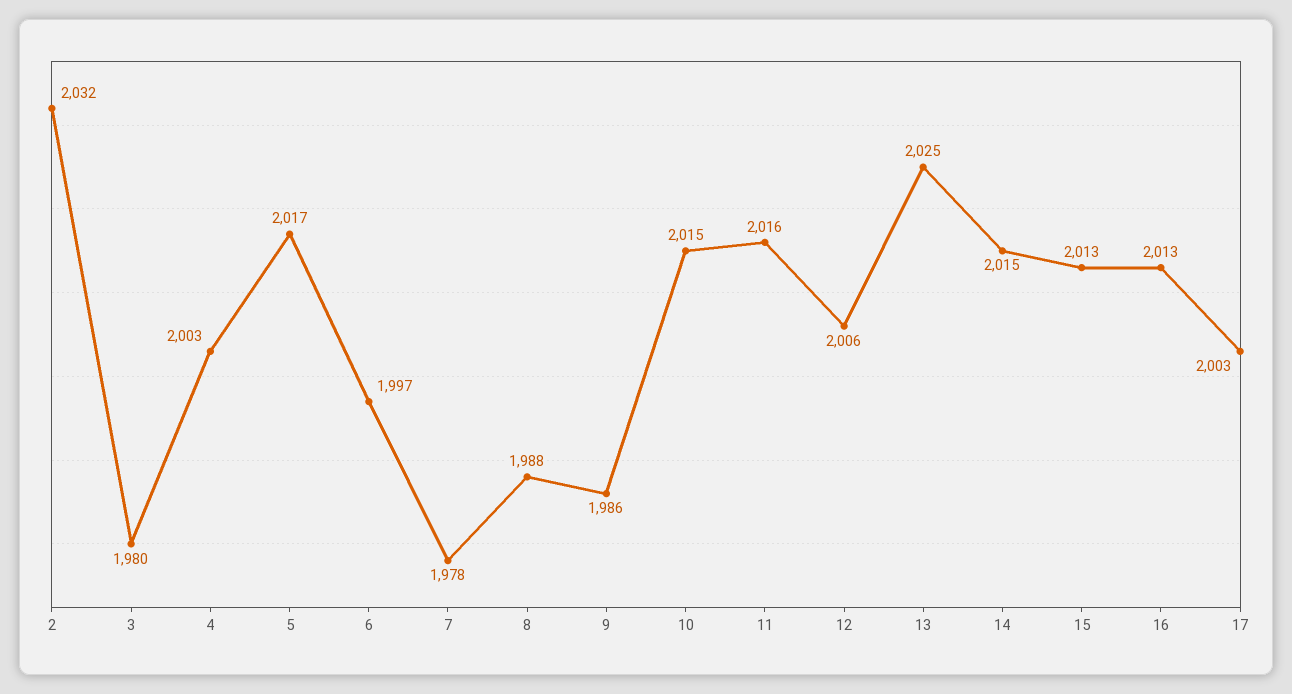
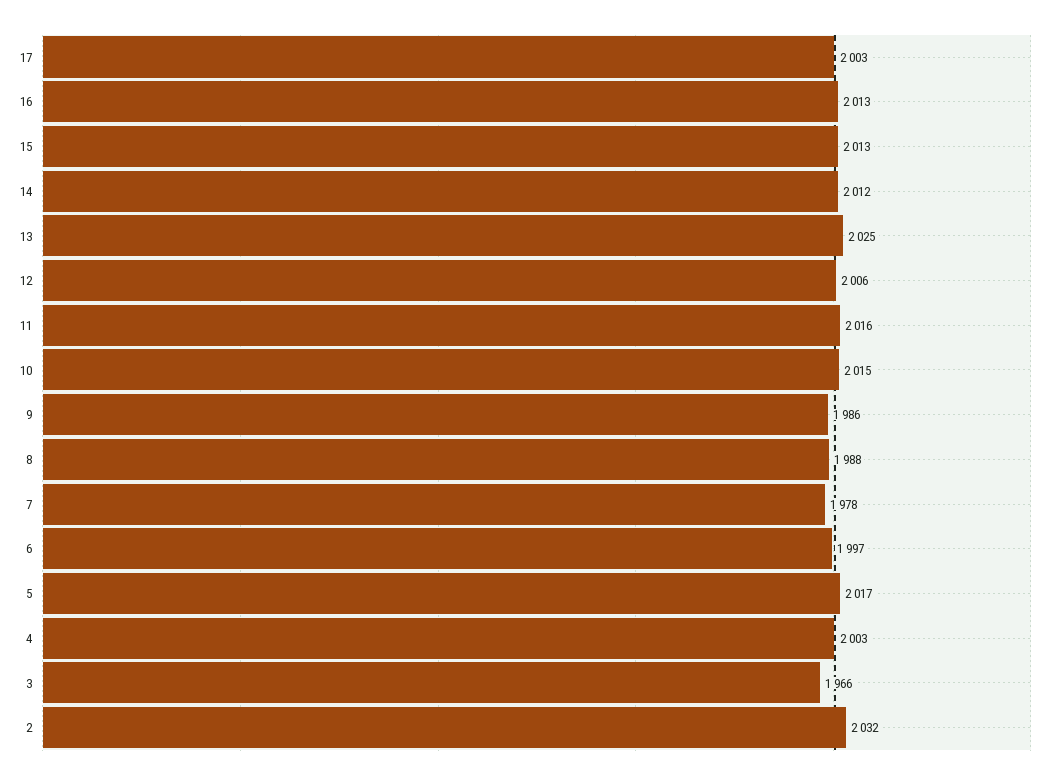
3: 1980 -> 1966
14: 2015 -> 2012

